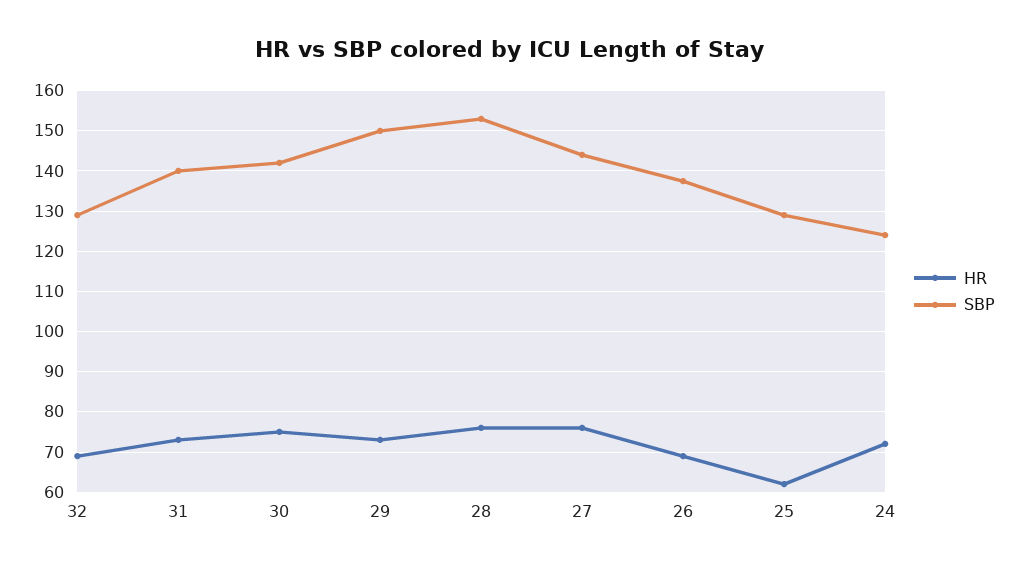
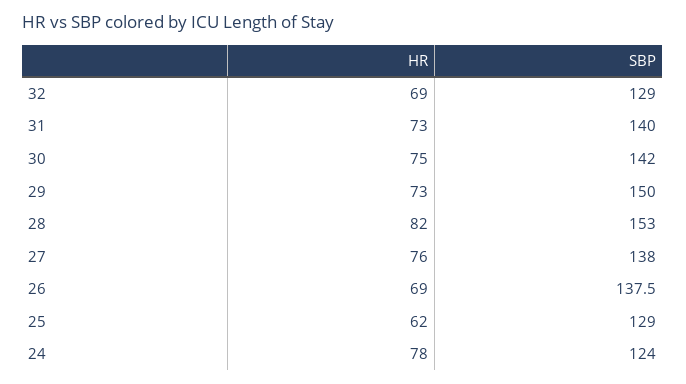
HR, 28: 76 -> 82
SBP, 27: 144 -> 138
HR, 24: 72 -> 78

